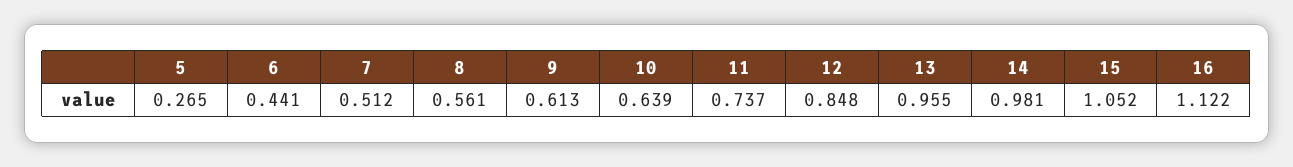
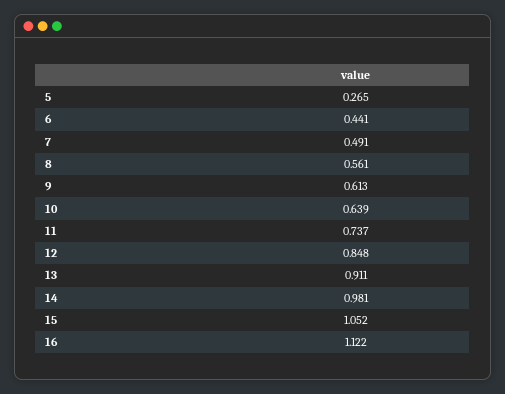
7: 0.512 -> 0.491
13: 0.955 -> 0.911

